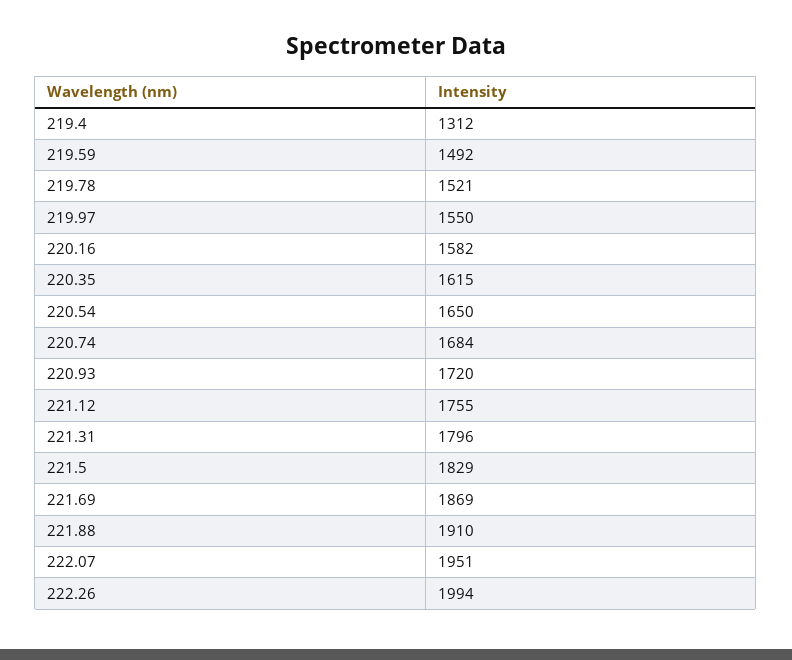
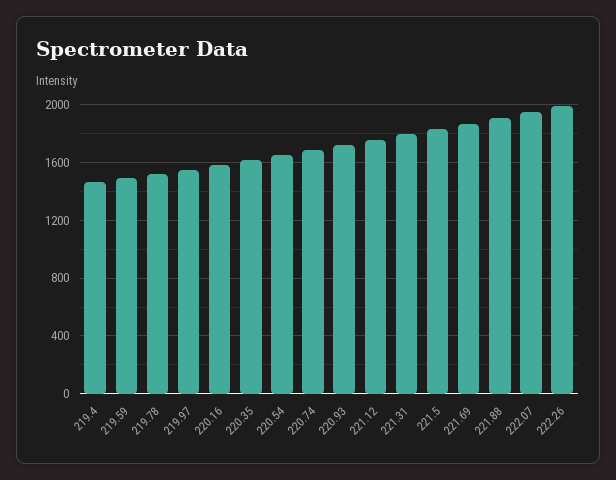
219.4: 1312 -> 1450

